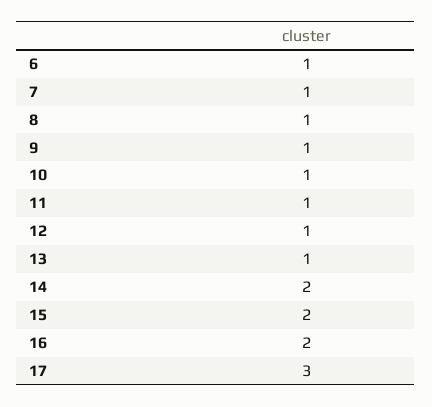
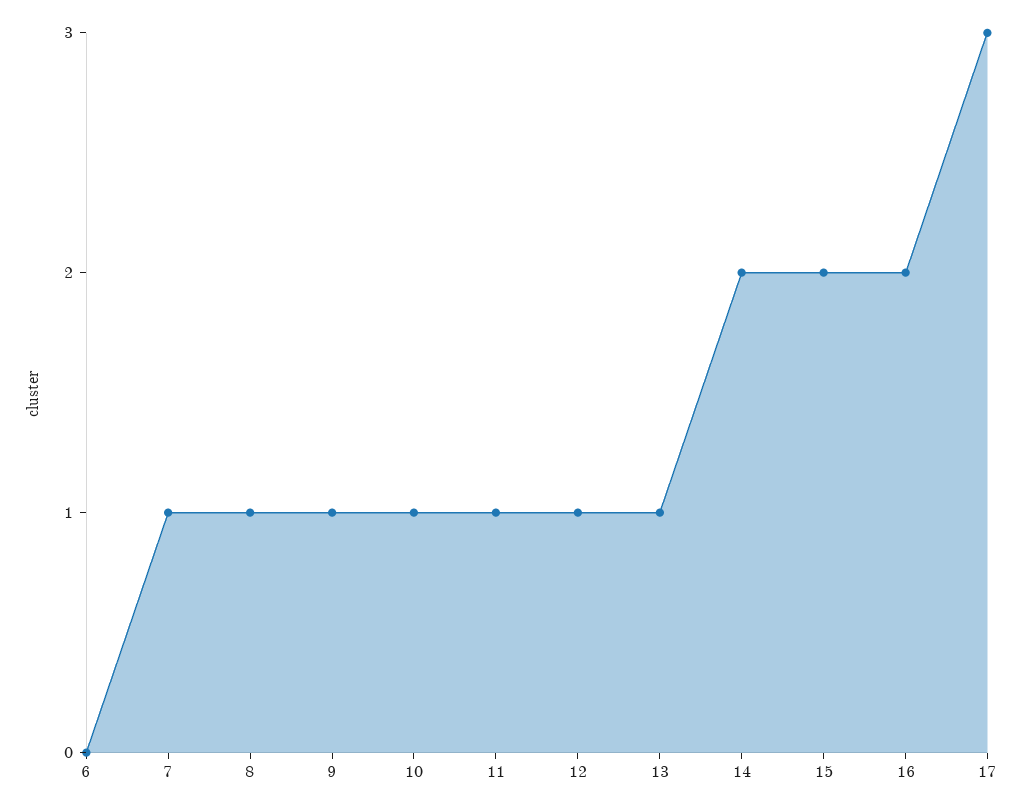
6: 1 -> 0

